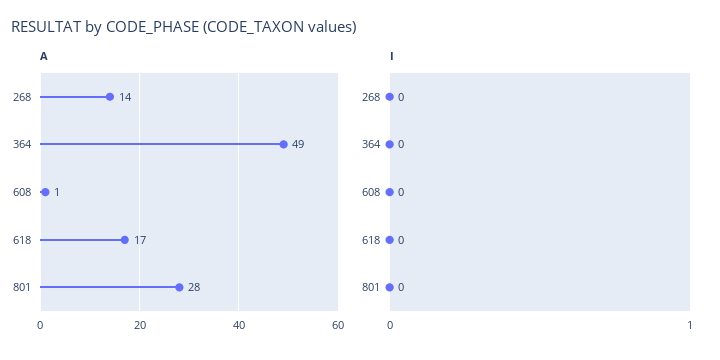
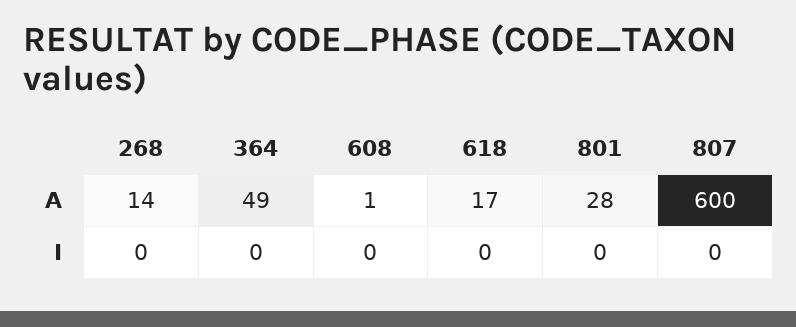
A, 807: none -> 600
I, 807: none -> 0

